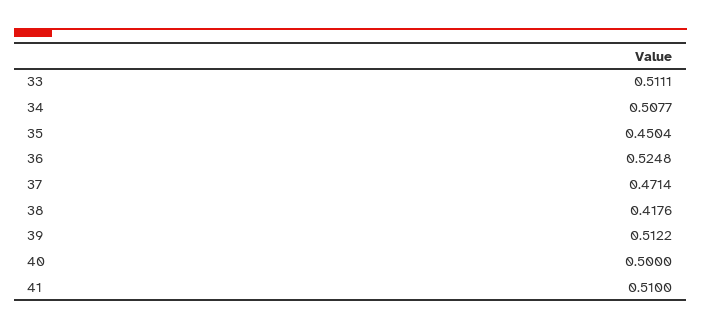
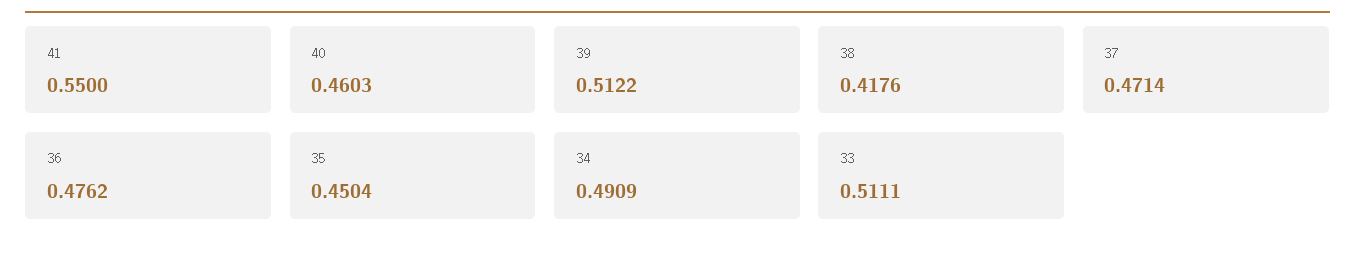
34: 0.5077 -> 0.4909
36: 0.5248 -> 0.4762
40: 0.5 -> 0.4603
41: 0.51 -> 0.55

